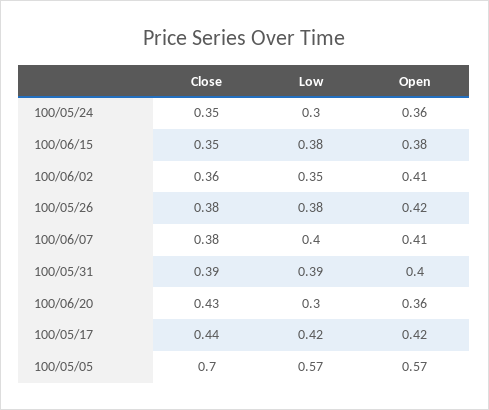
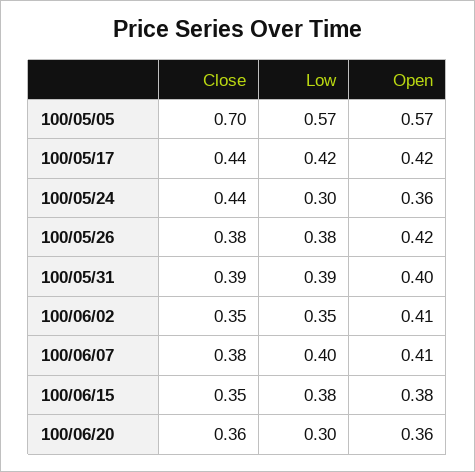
Close, 100/05/24: 0.35 -> 0.44
Close, 100/06/02: 0.36 -> 0.35
Close, 100/06/20: 0.43 -> 0.36

